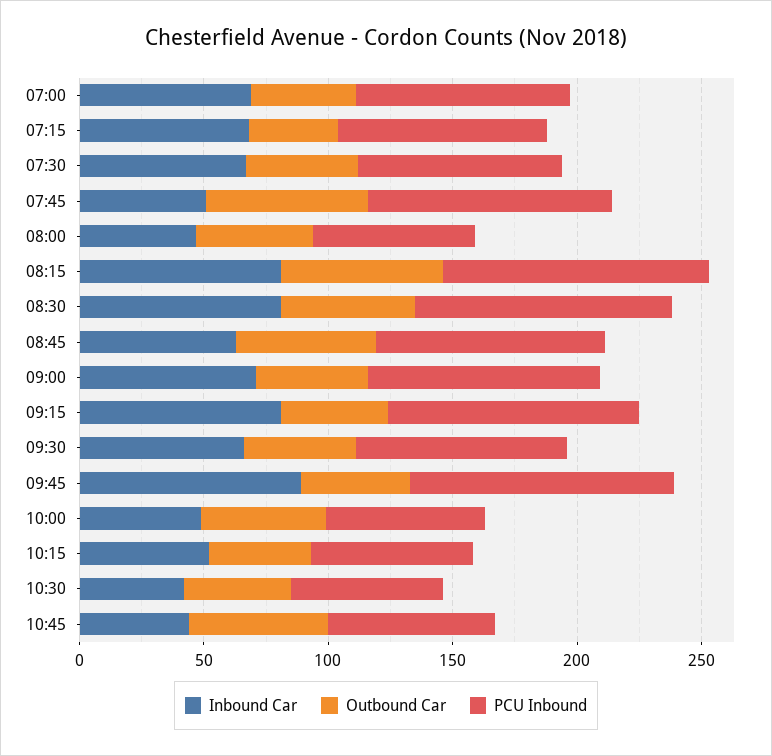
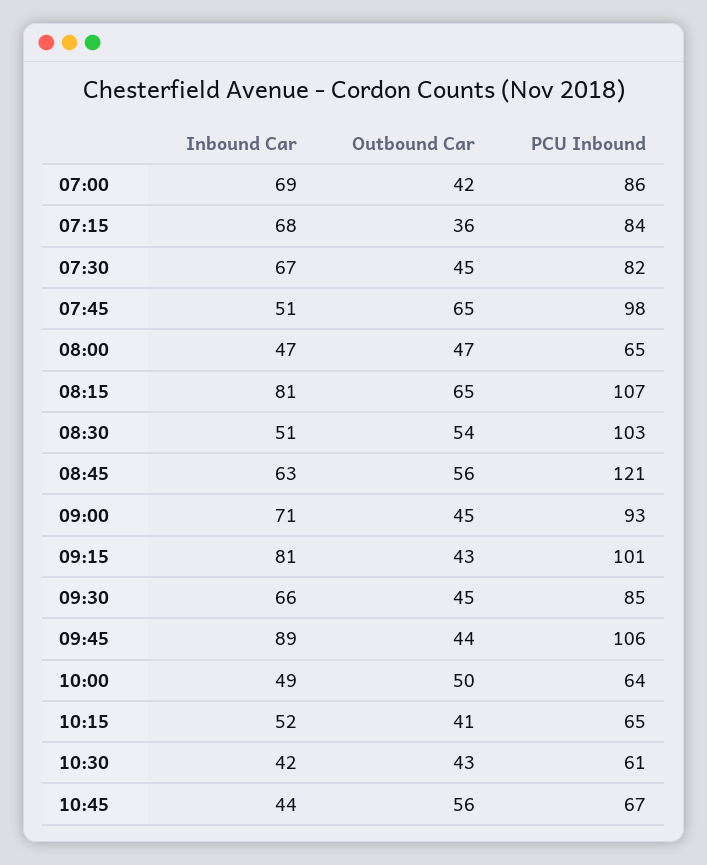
Inbound Car, 08:30: 80 -> 51
PCU Inbound, 08:45: 90 -> 121

